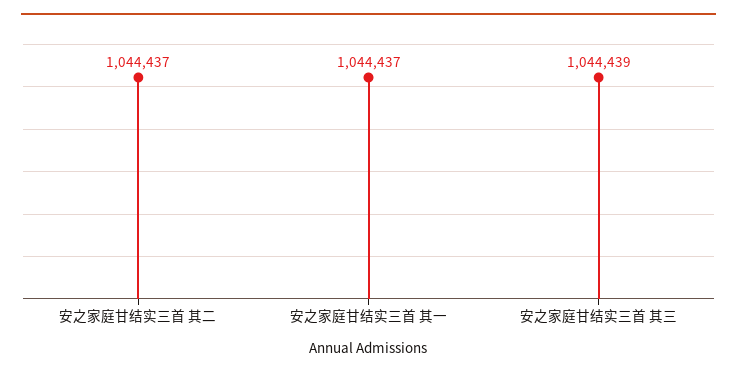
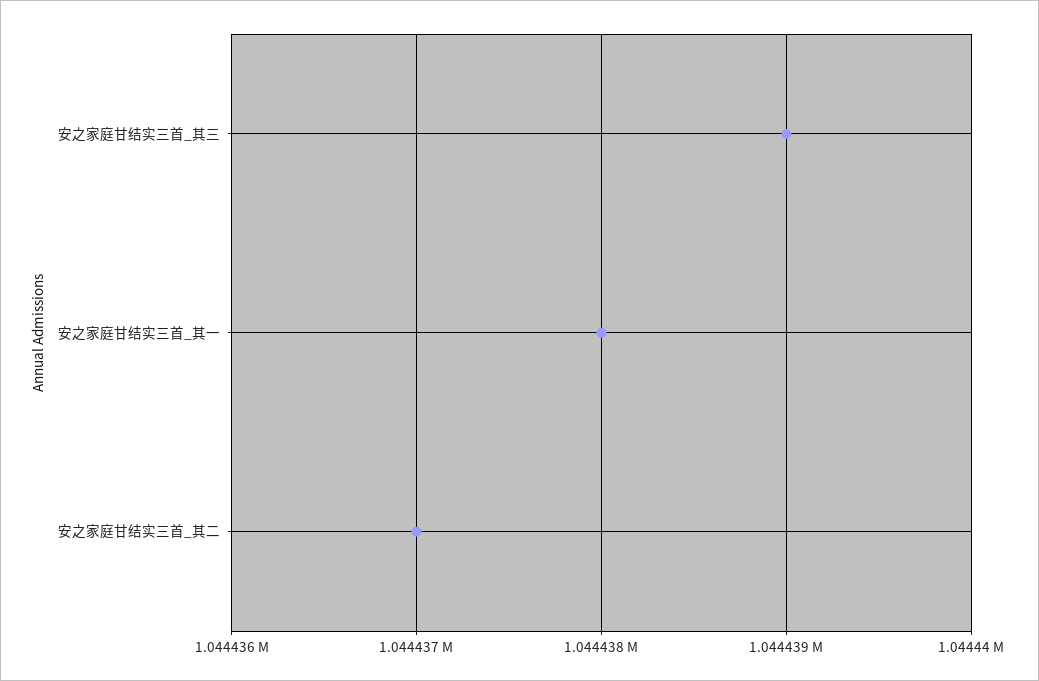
安之家庭甘结实三首 其一: 1044437 -> 1044438

